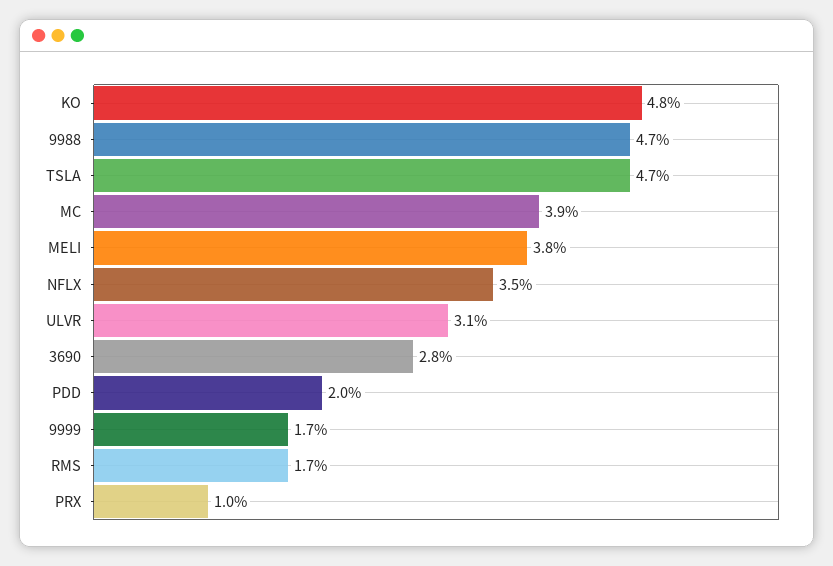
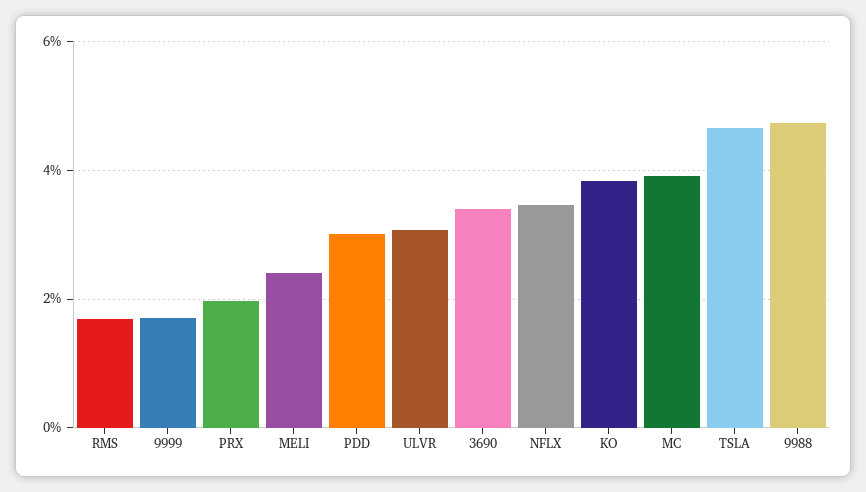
KO: 4.8 -> 3.8
MELI: 3.8 -> 2.4
3690: 2.8 -> 3.4
PDD: 2 -> 3
PRX: 1 -> 2

